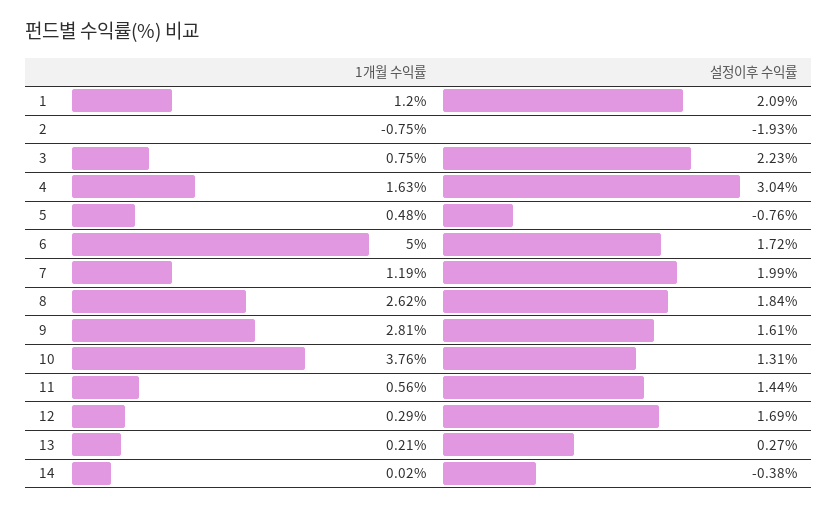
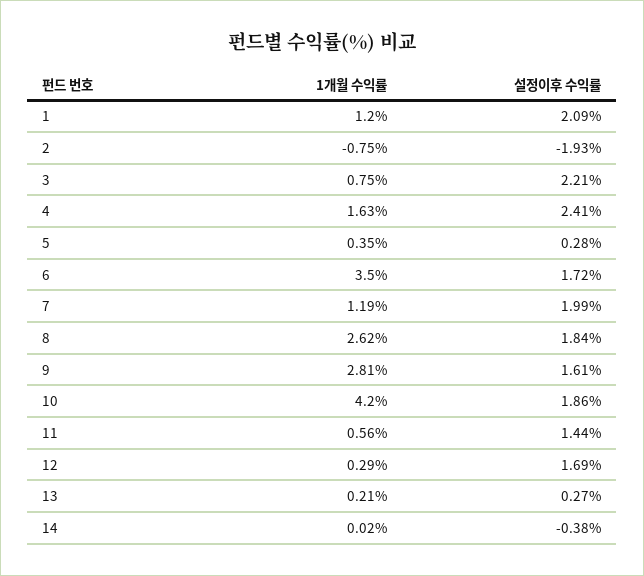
설정이후 수익률, 3: 2.23 -> 2.21
설정이후 수익률, 4: 3.04 -> 2.41
1개월 수익률, 5: 0.48 -> 0.35
설정이후 수익률, 5: -0.76 -> 0.28
1개월 수익률, 6: 5 -> 3.5
1개월 수익률, 10: 3.76 -> 4.2
설정이후 수익률, 10: 1.31 -> 1.86

